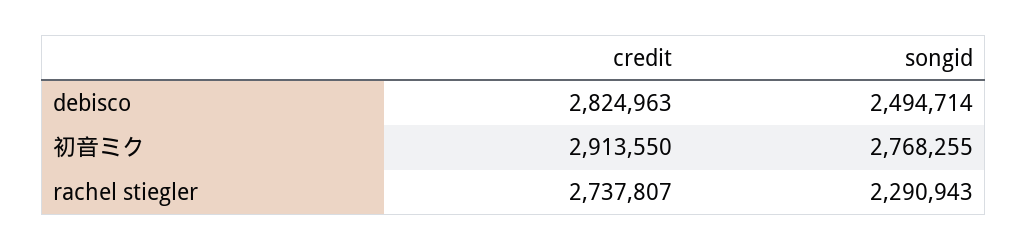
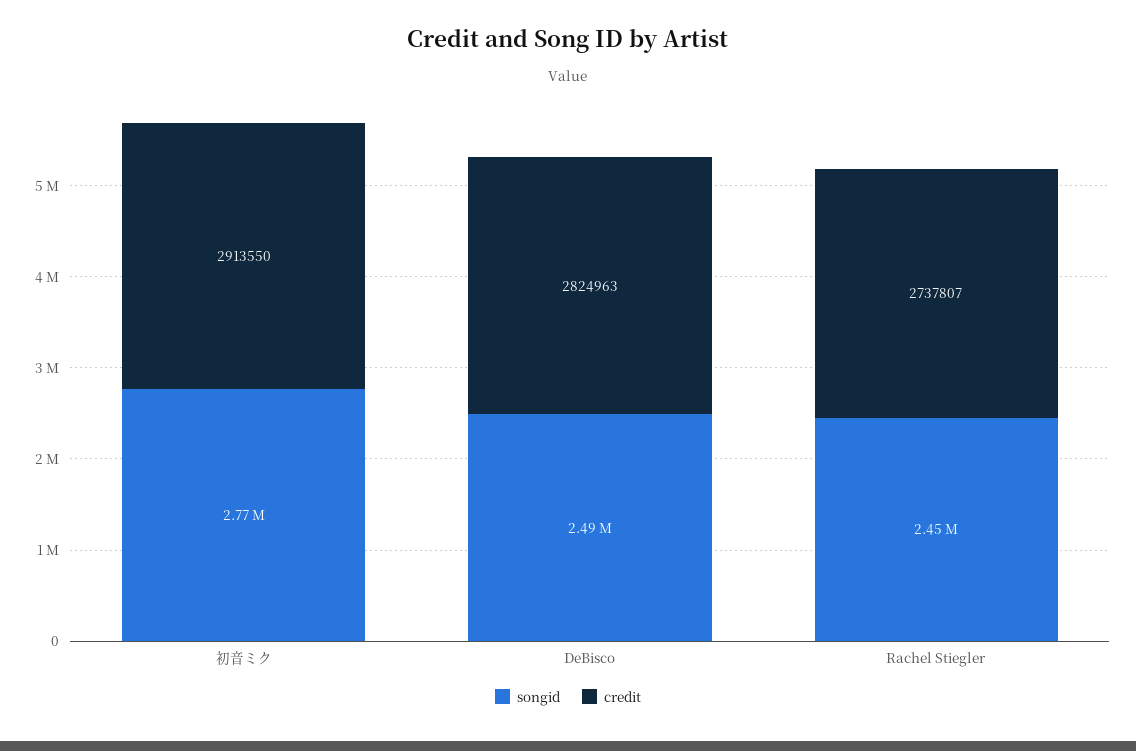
songid, rachel stiegler: 2290943 -> 2450000

